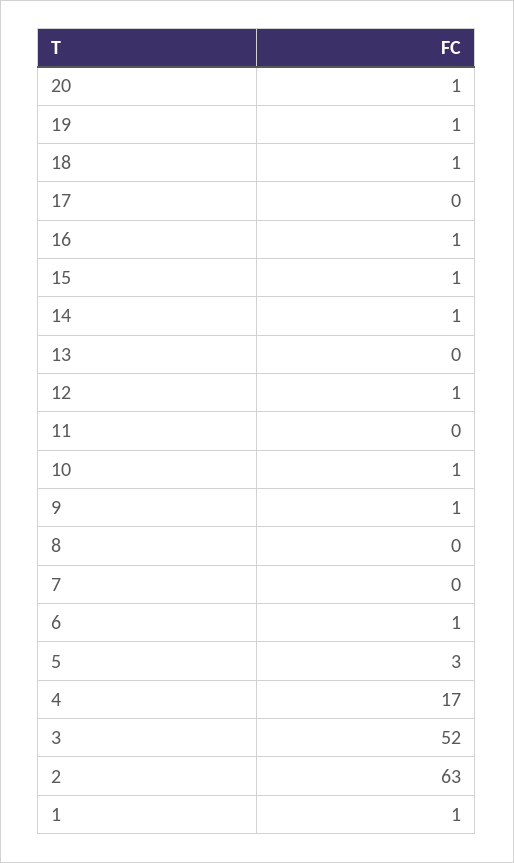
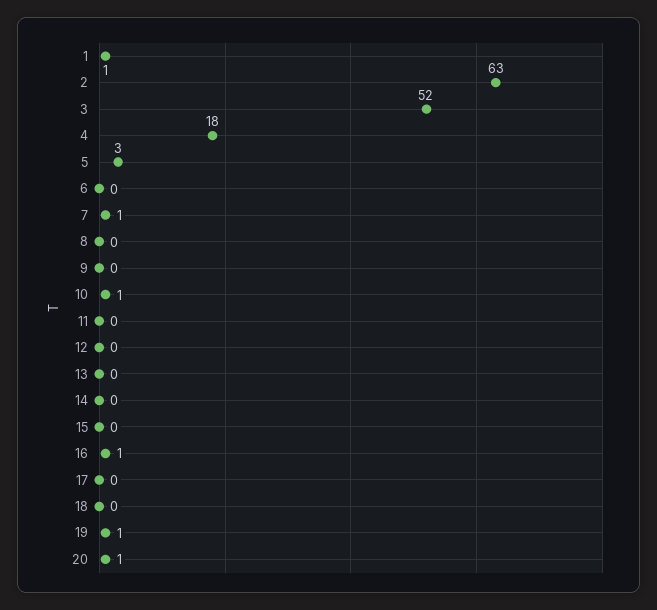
18: 1 -> 0
15: 1 -> 0
14: 1 -> 0
12: 1 -> 0
9: 1 -> 0
7: 0 -> 1
6: 1 -> 0
4: 17 -> 18

